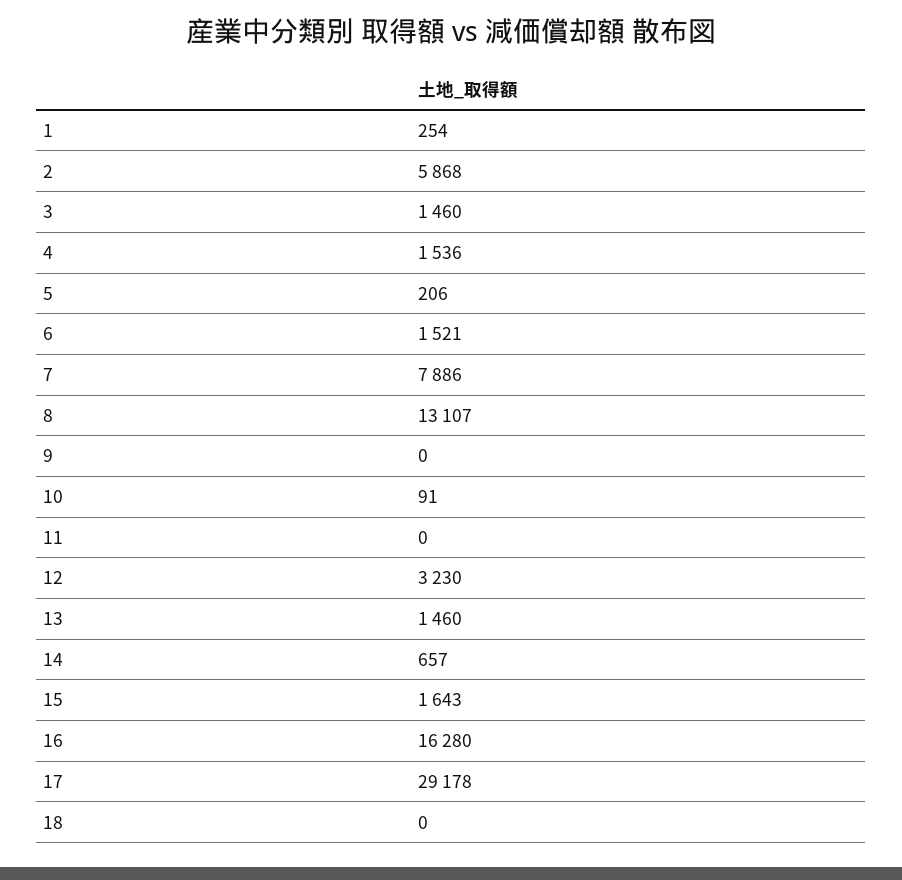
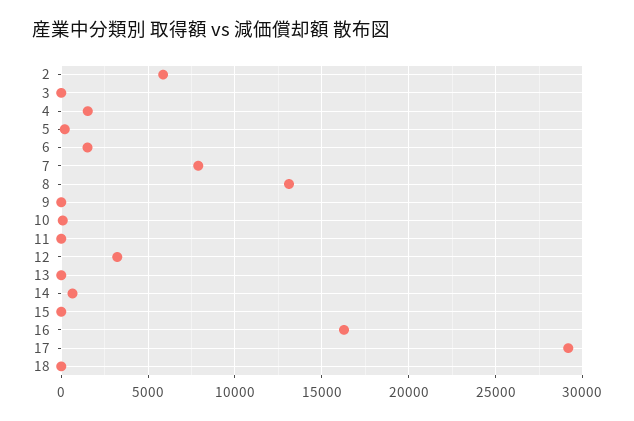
1: 254 -> none
3: 1460 -> 0
13: 1460 -> 0
15: 1643 -> 0

